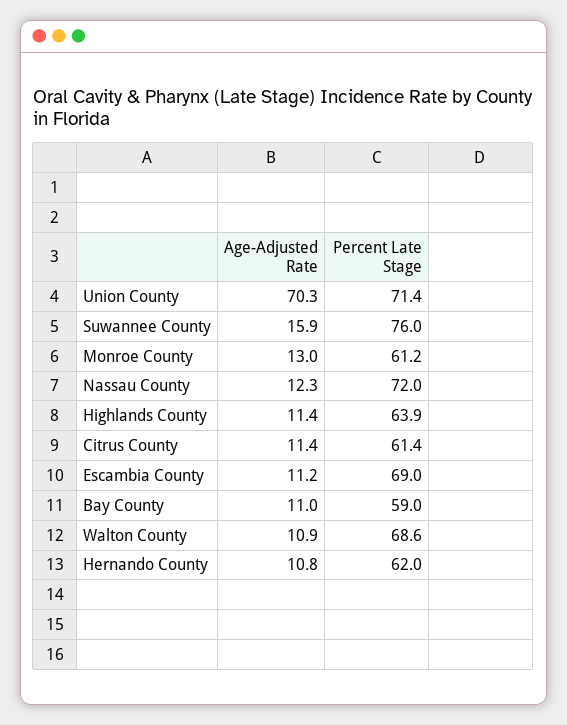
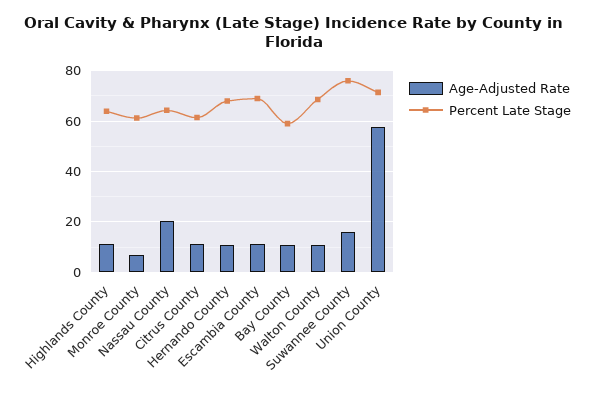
Age-Adjusted Rate, Union County: 70.3 -> 57.5
Age-Adjusted Rate, Monroe County: 13 -> 7.5
Age-Adjusted Rate, Nassau County: 12.3 -> 20
Percent Late Stage, Nassau County: 72 -> 65
Percent Late Stage, Hernando County: 62 -> 67.5

